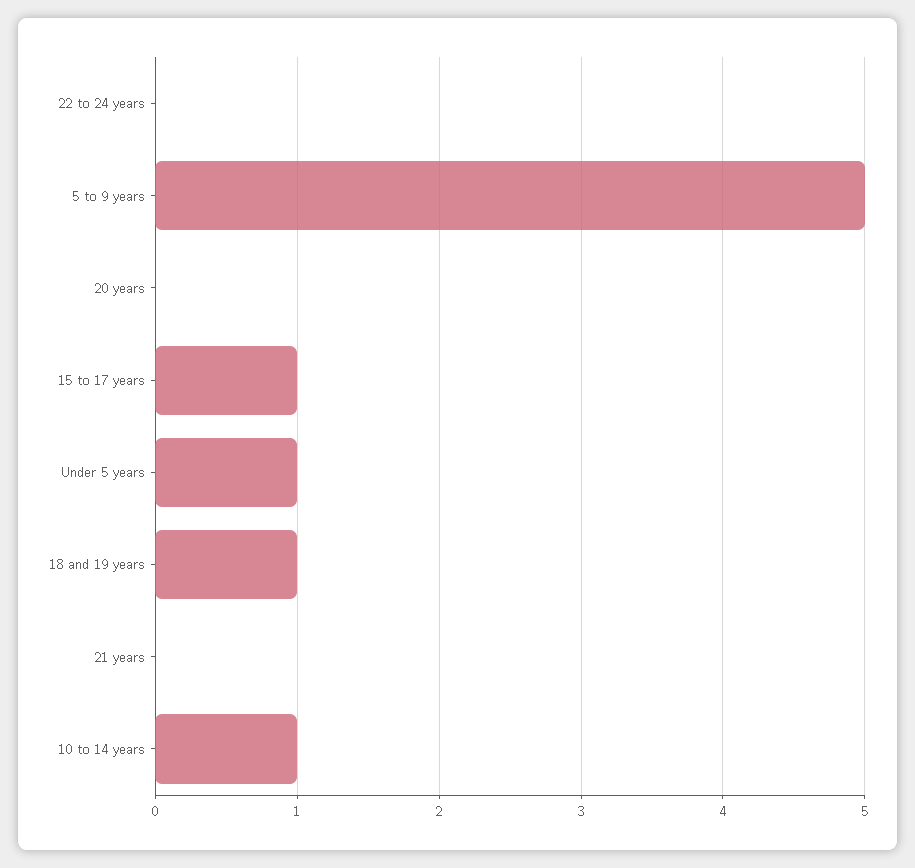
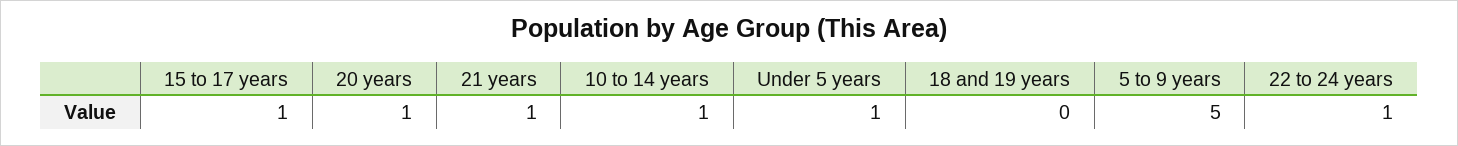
22 to 24 years: 0 -> 1
20 years: 0 -> 1
18 and 19 years: 1 -> 0
21 years: 0 -> 1

